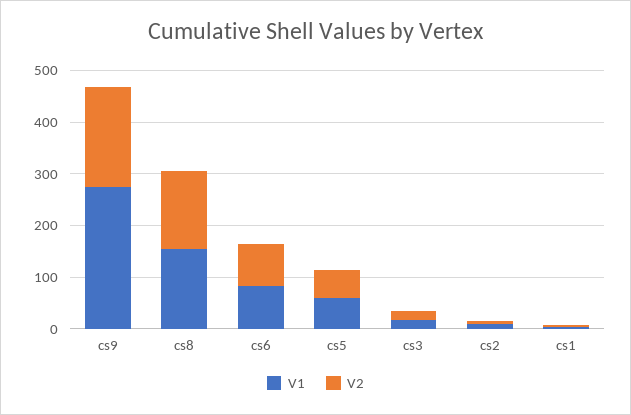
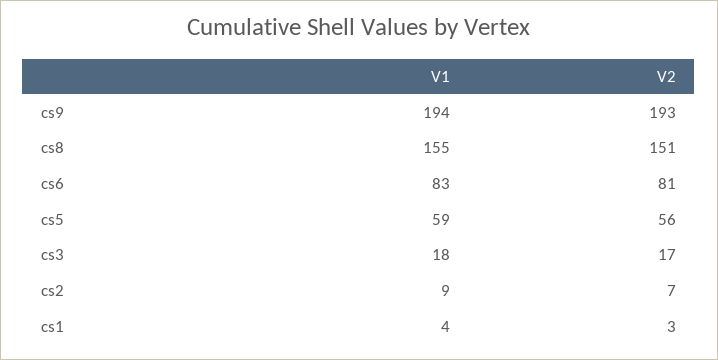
V1, cs9: 280 -> 194

